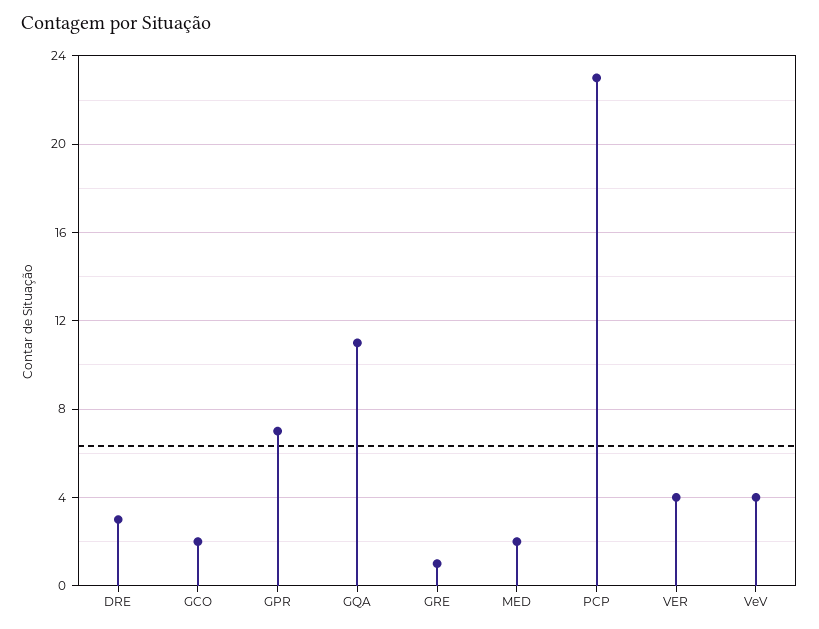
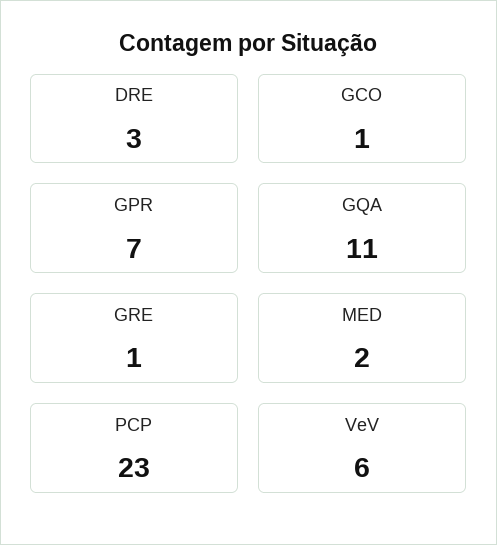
GCO: 2 -> 1
VER: 4 -> none
VeV: 4 -> 6

